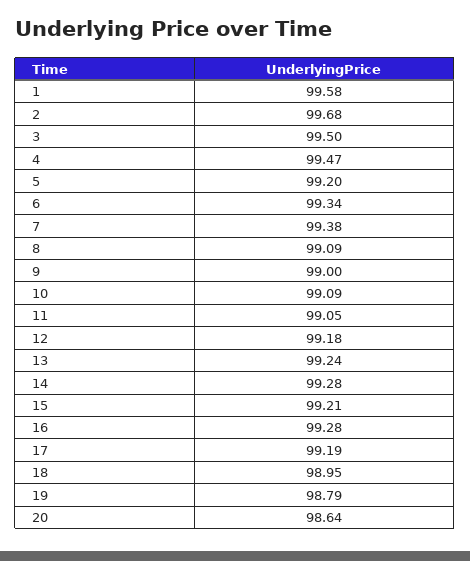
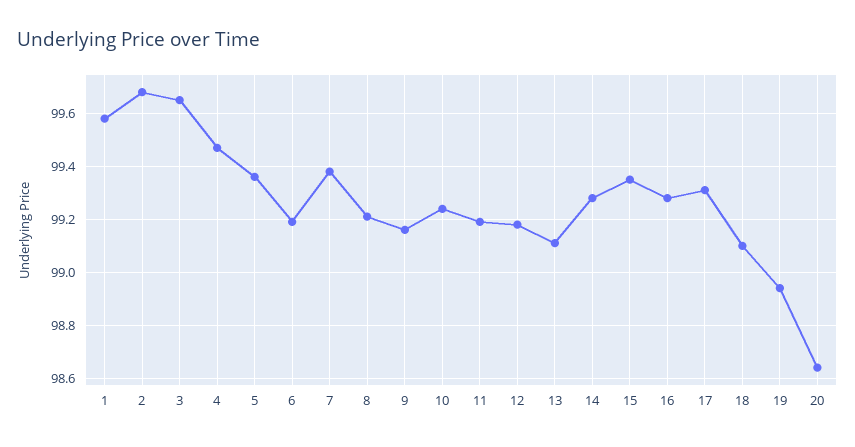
3: 99.5 -> 99.65
5: 99.2 -> 99.35
6: 99.34 -> 99.2
8: 99.09 -> 99.2
9: 99 -> 99.15
10: 99.09 -> 99.25
11: 99.05 -> 99.2
13: 99.24 -> 99.1
15: 99.21 -> 99.35
17: 99.19 -> 99.3
18: 98.95 -> 99.1
19: 98.79 -> 98.95

